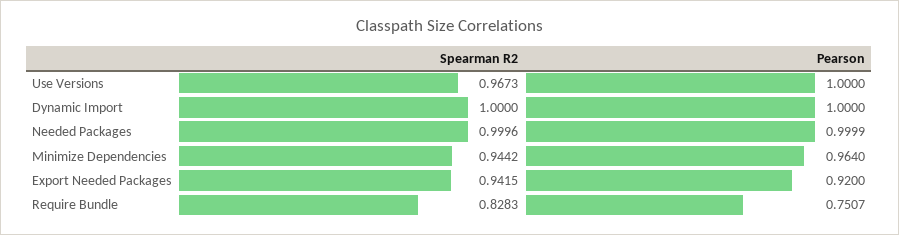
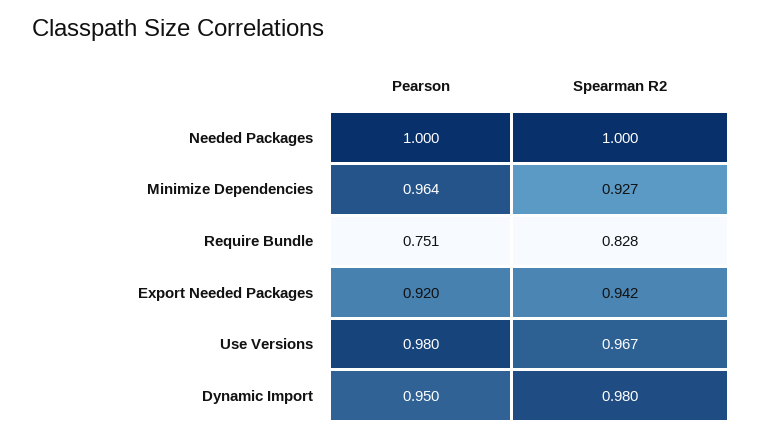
Pearson, Use Versions: 1 -> 0.98
Spearman R2, Dynamic Import: 1 -> 0.98
Pearson, Dynamic Import: 1 -> 0.95
Spearman R2, Minimize Dependencies: 0.9442 -> 0.927

